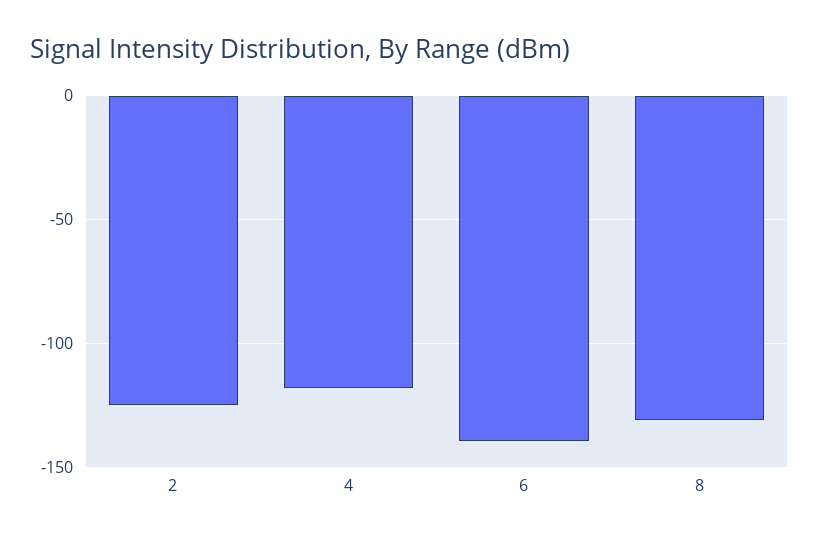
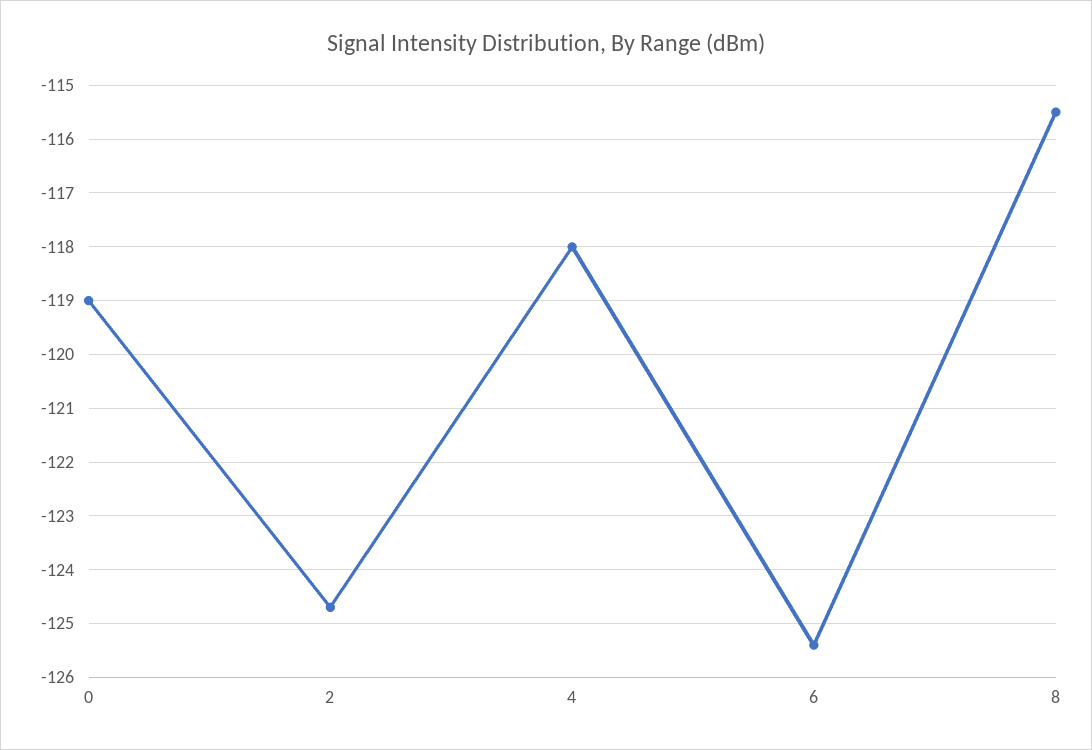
6: -140 -> -125.5
8: -130 -> -115.5
0: none -> -119

